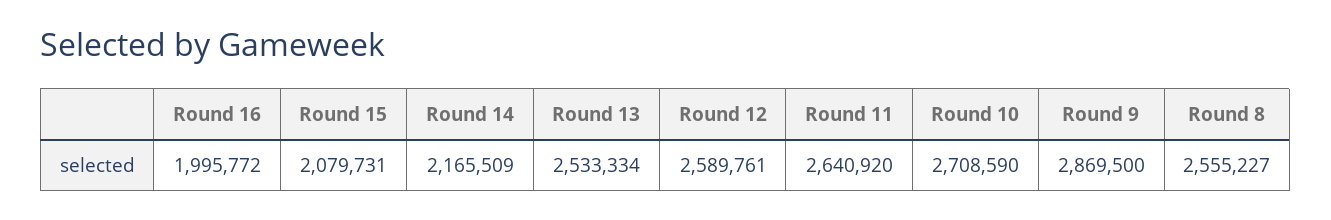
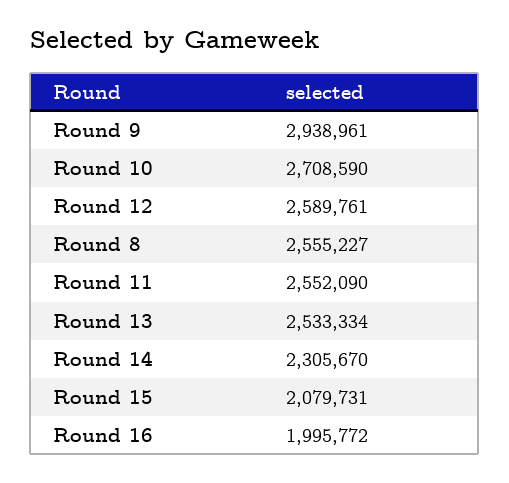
Round 14: 2165509 -> 2305670
Round 11: 2640920 -> 2552090
Round 9: 2869500 -> 2938961

